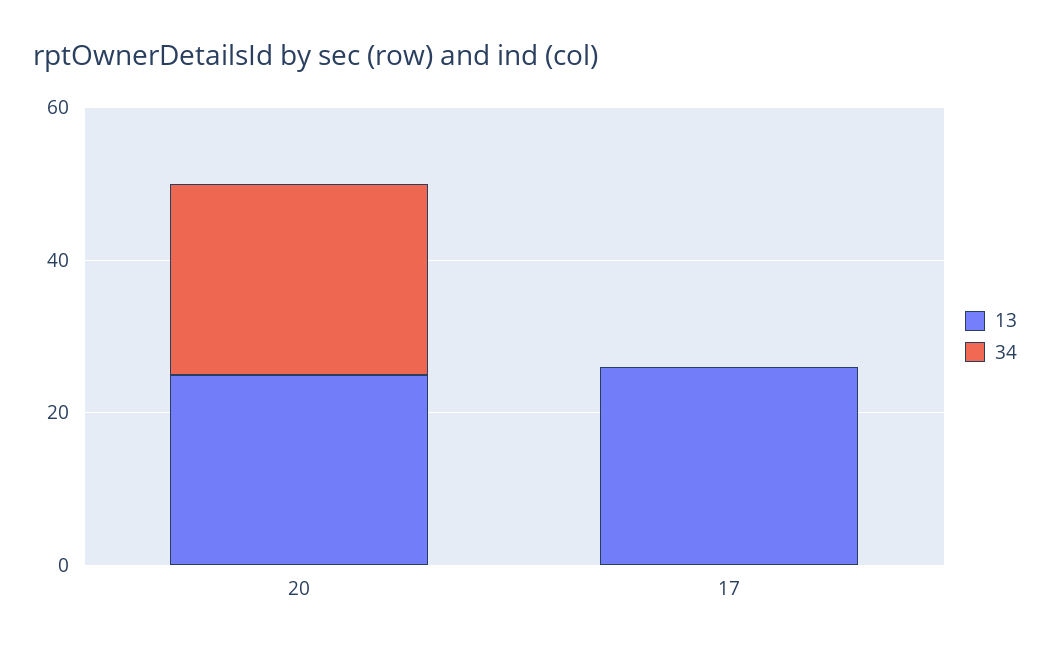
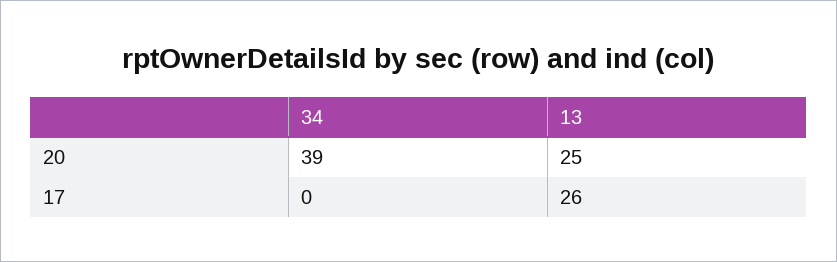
34, 20: 25 -> 39

